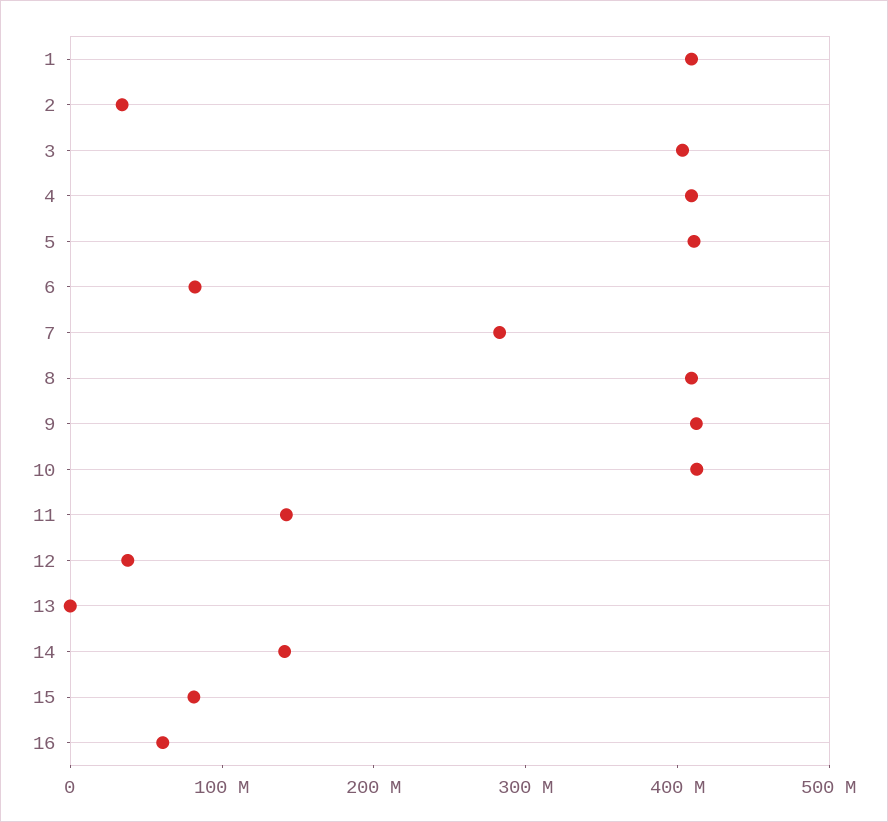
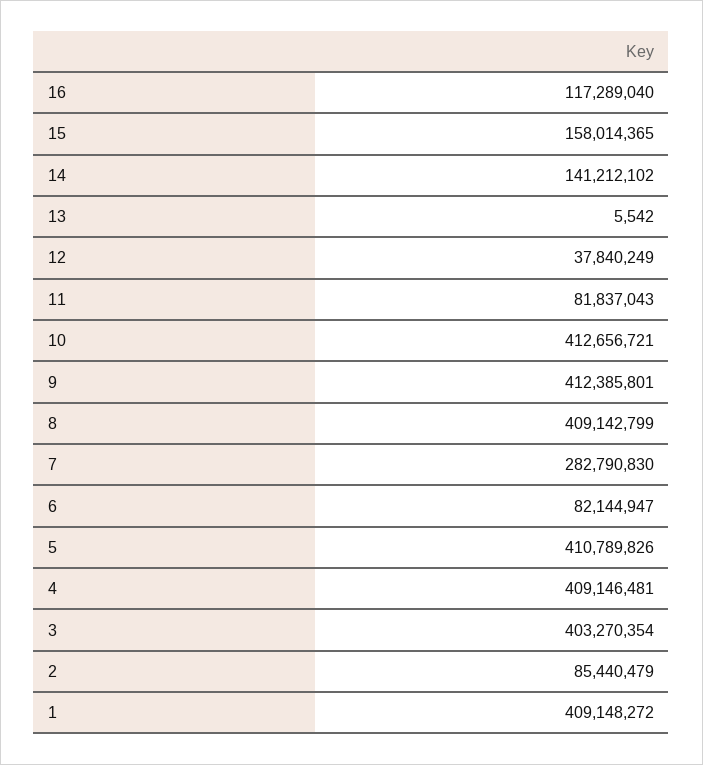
2: 40000000 -> 85440479
11: 140000000 -> 81837043
15: 80000000 -> 158014365
16: 60000000 -> 117289040

